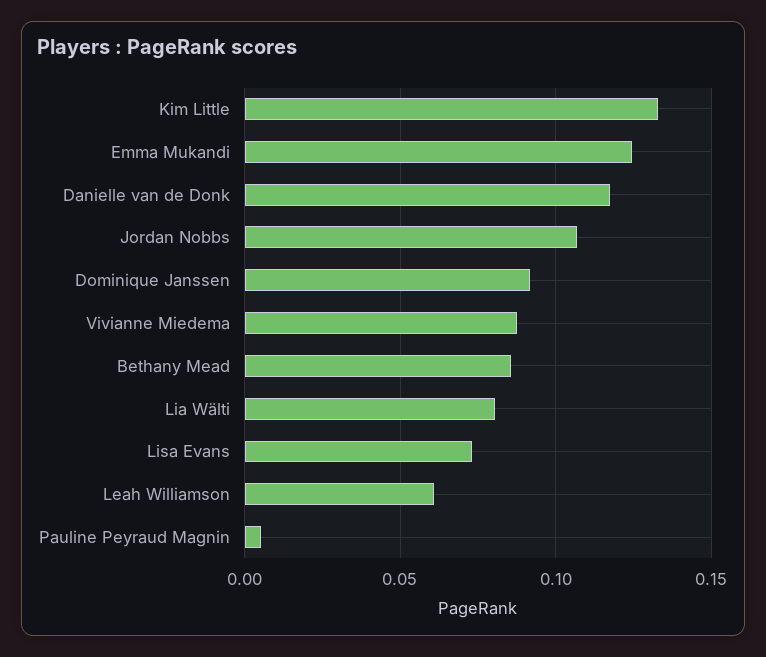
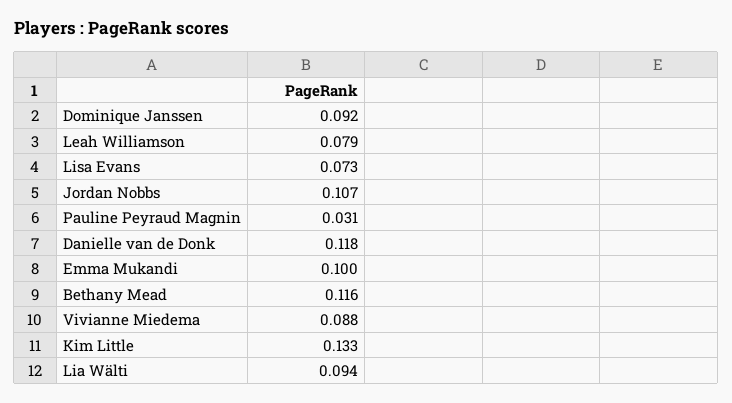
Emma Mukandi: 0.125 -> 0.1
Bethany Mead: 0.085 -> 0.116
Lia Wälti: 0.08 -> 0.094
Leah Williamson: 0.06 -> 0.079
Pauline Peyraud Magnin: 0.005 -> 0.031

